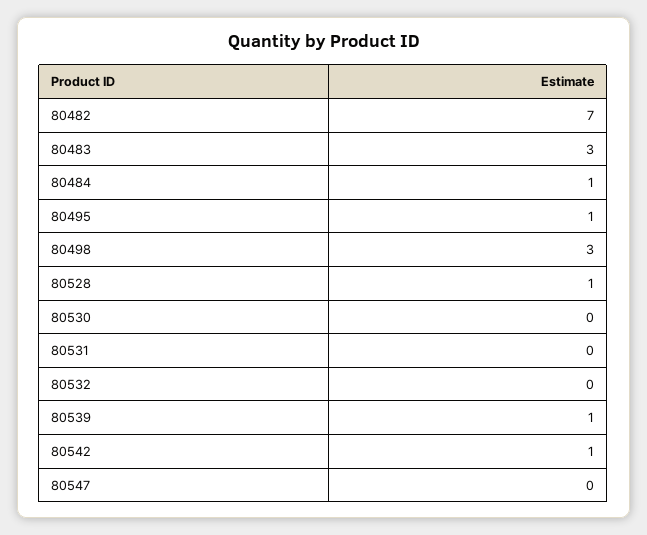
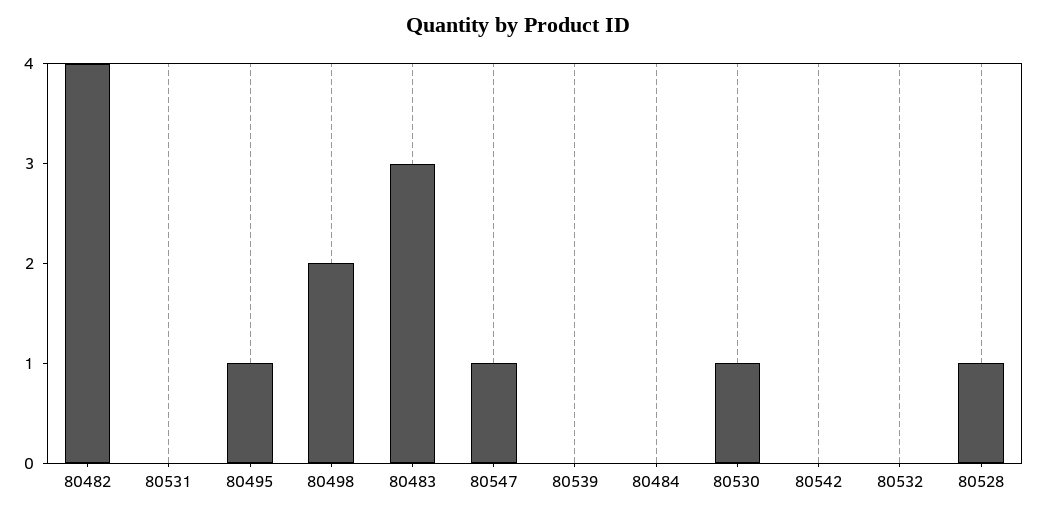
80482: 7 -> 4
80484: 1 -> 0
80498: 3 -> 2
80530: 0 -> 1
80539: 1 -> 0
80542: 1 -> 0
80547: 0 -> 1

